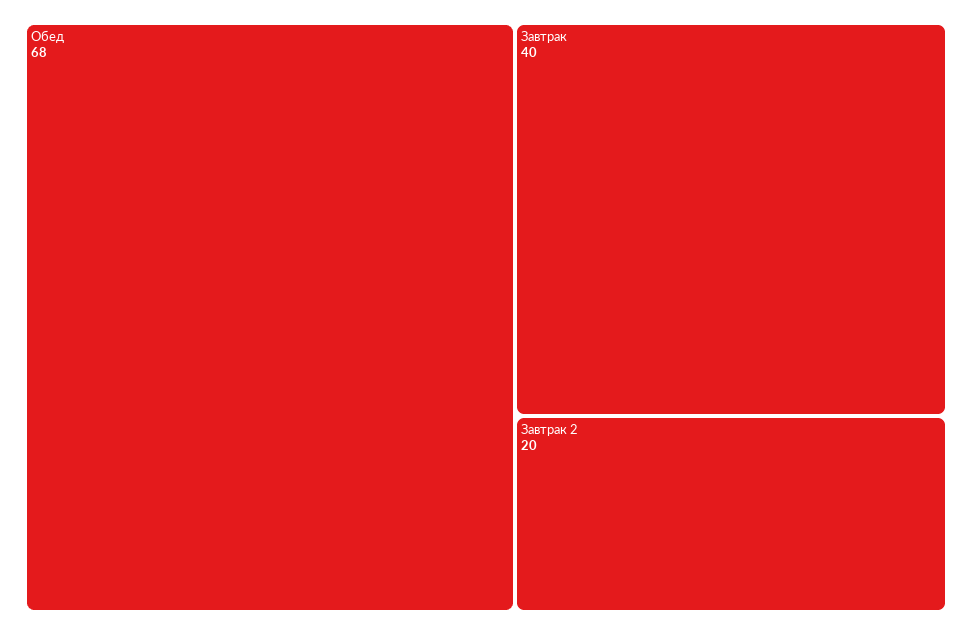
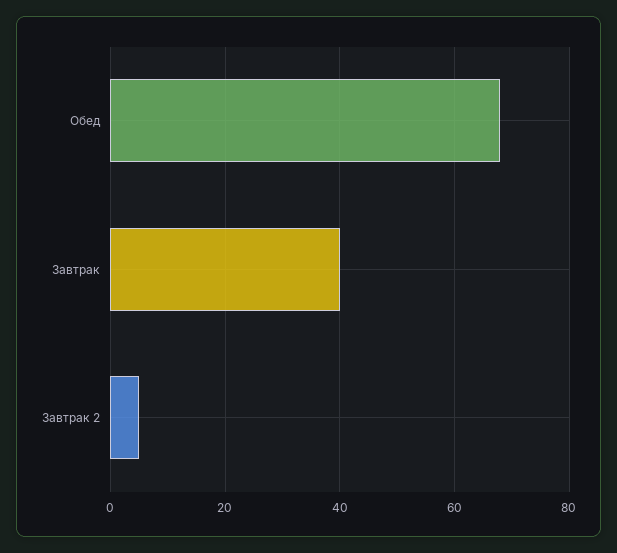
Завтрак 2: 20 -> 5

